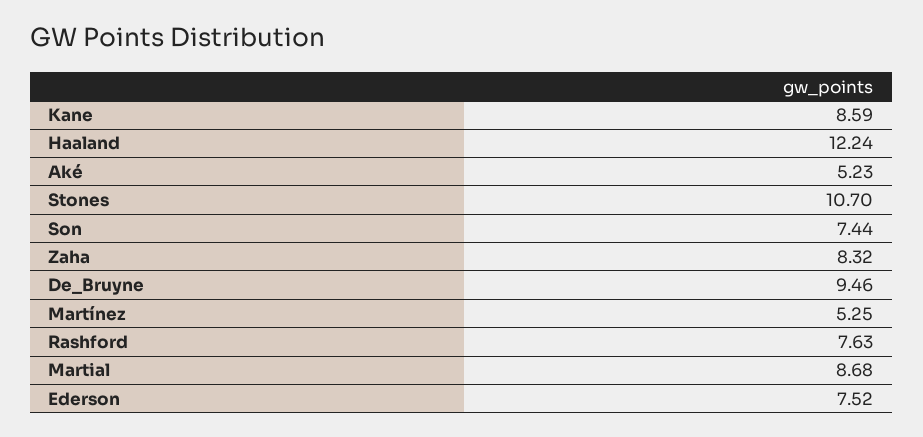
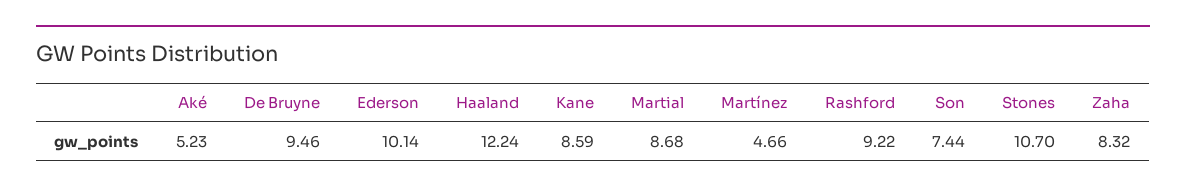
Martínez: 5.25 -> 4.66
Rashford: 7.63 -> 9.22
Ederson: 7.52 -> 10.14

